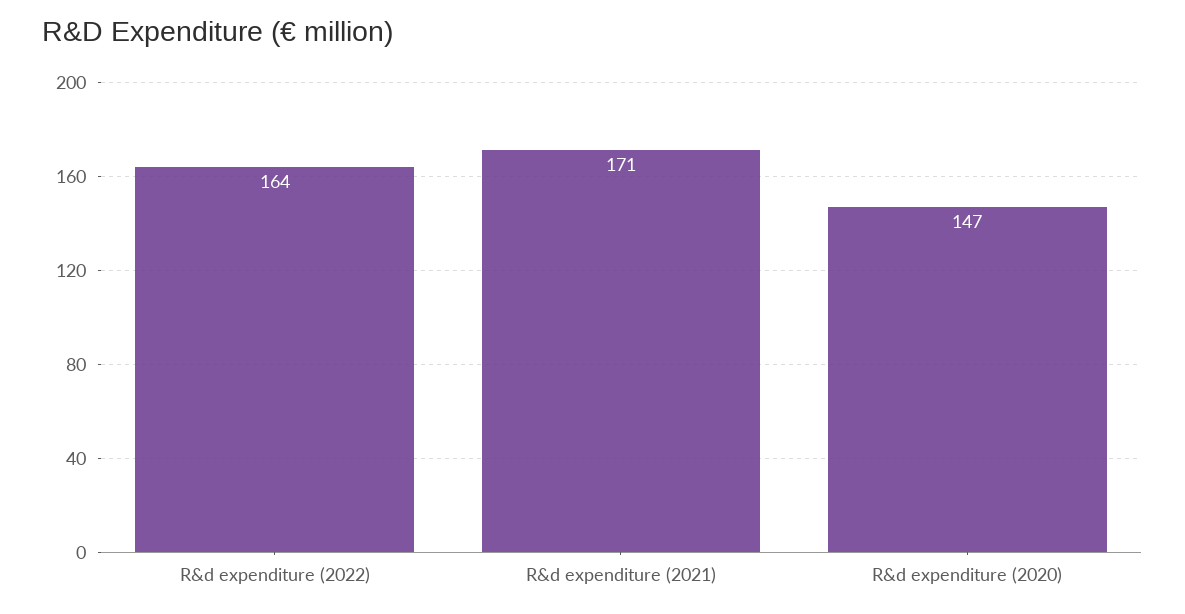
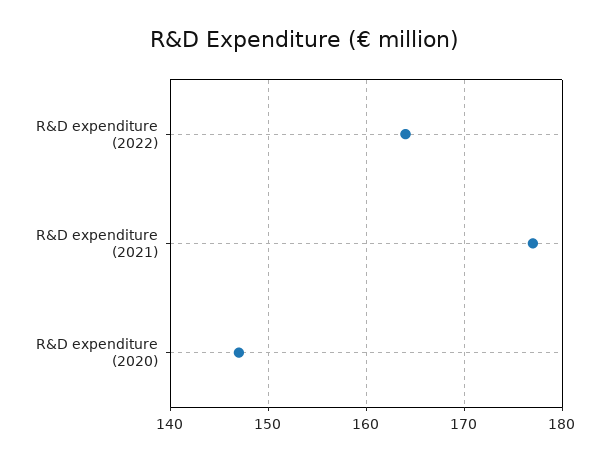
R&d expenditure (2021): 171 -> 177

